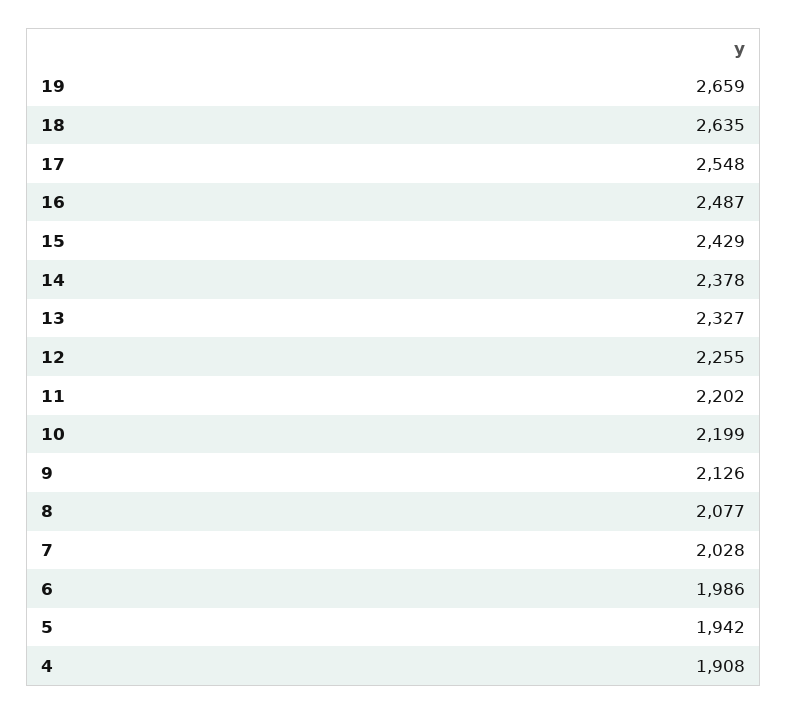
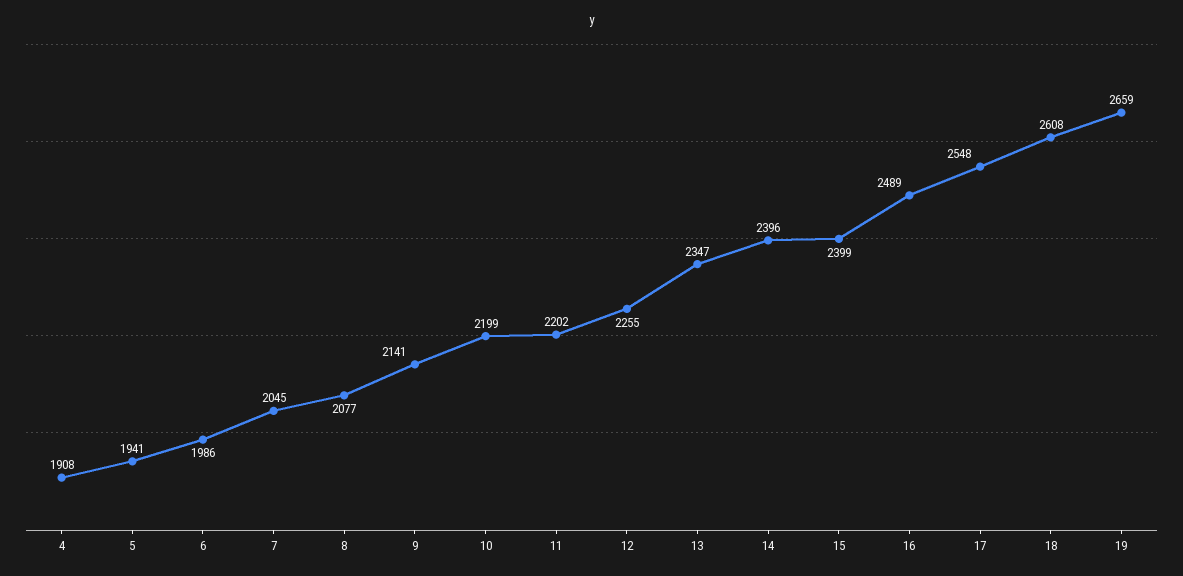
18: 2635 -> 2608
16: 2487 -> 2489
15: 2429 -> 2399
14: 2378 -> 2396
13: 2327 -> 2347
9: 2126 -> 2141
7: 2028 -> 2045
5: 1942 -> 1941

